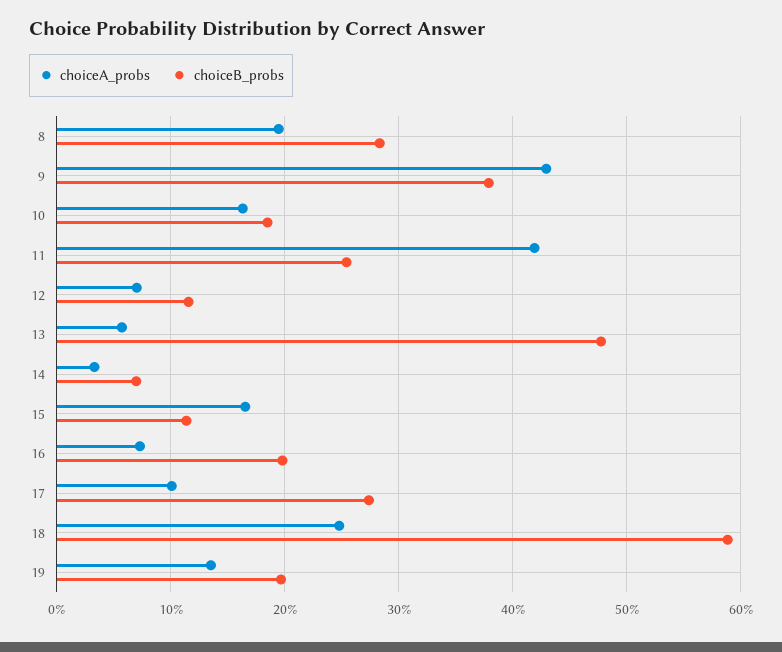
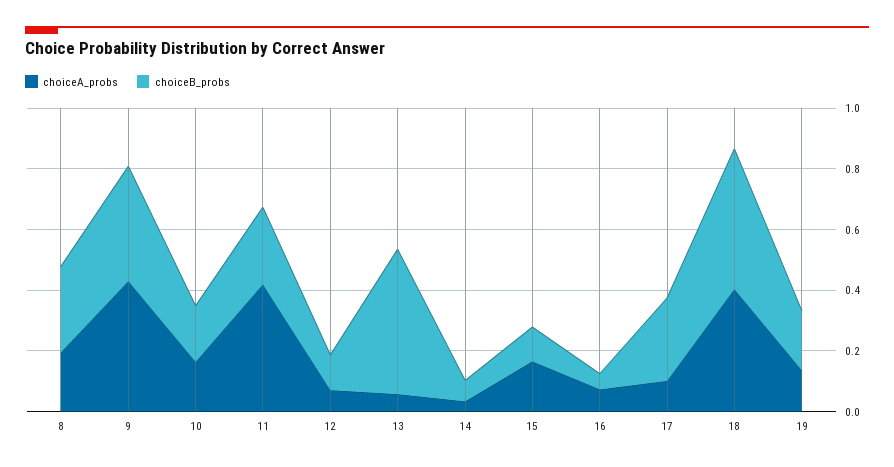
choiceB_probs, 16: 0.2 -> 0.05
choiceA_probs, 18: 0.25 -> 0.4
choiceB_probs, 18: 0.59 -> 0.45

